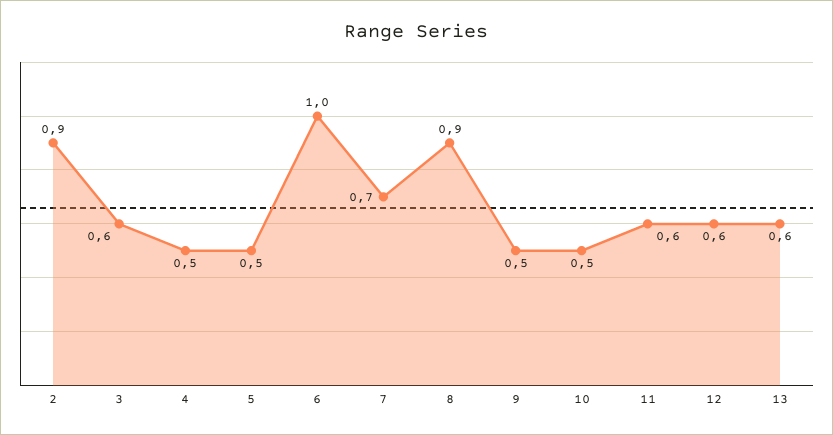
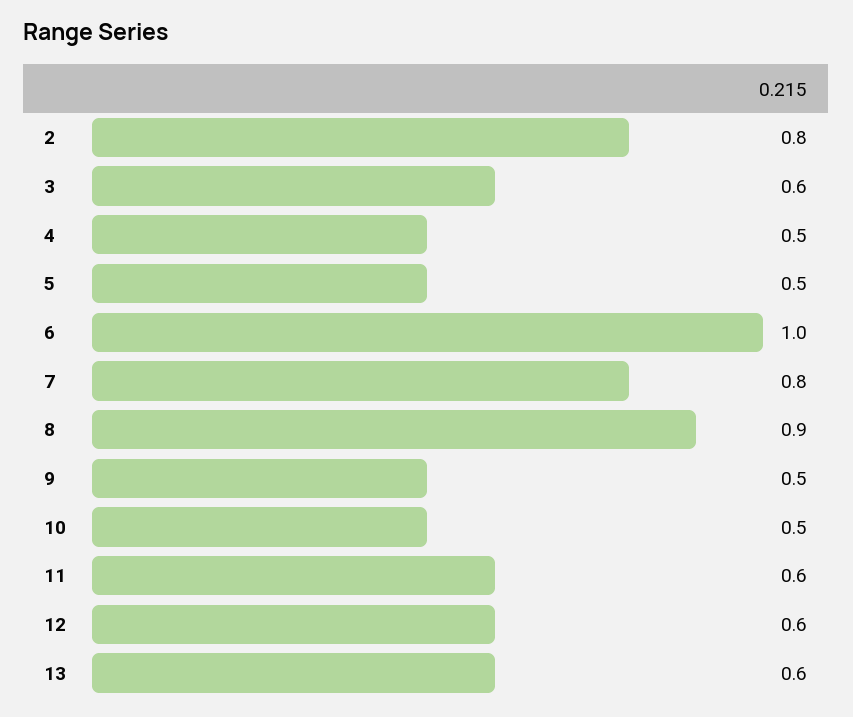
2: 0.9 -> 0.8
7: 0.7 -> 0.8

